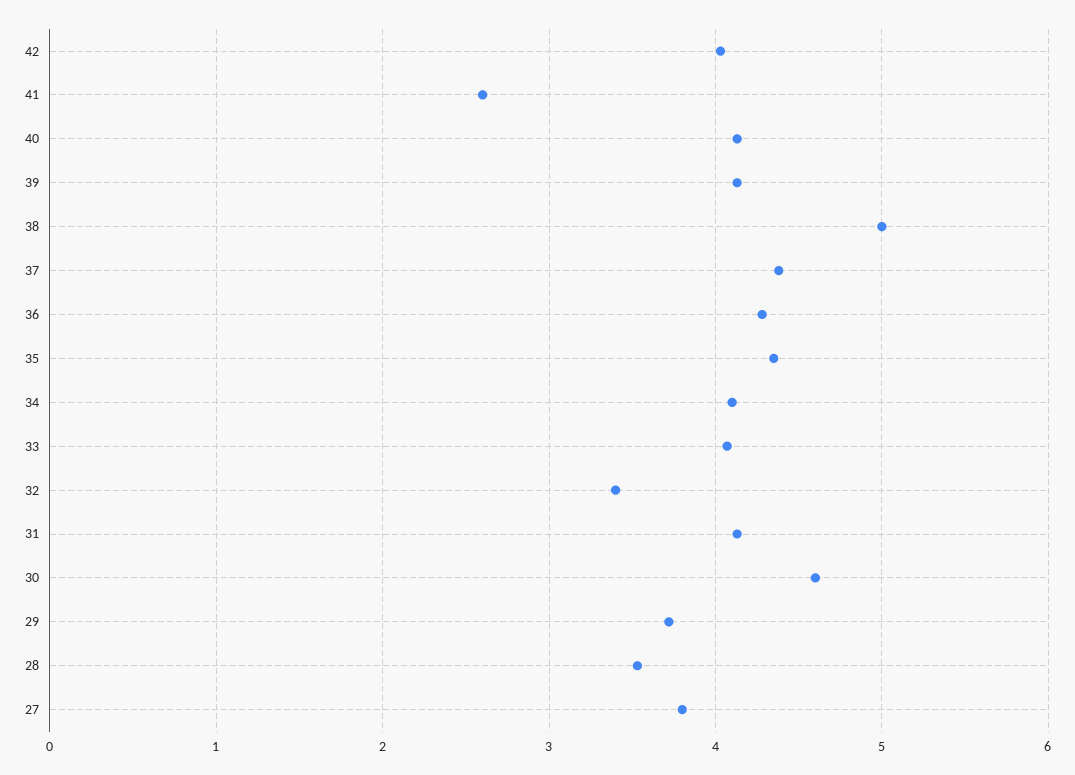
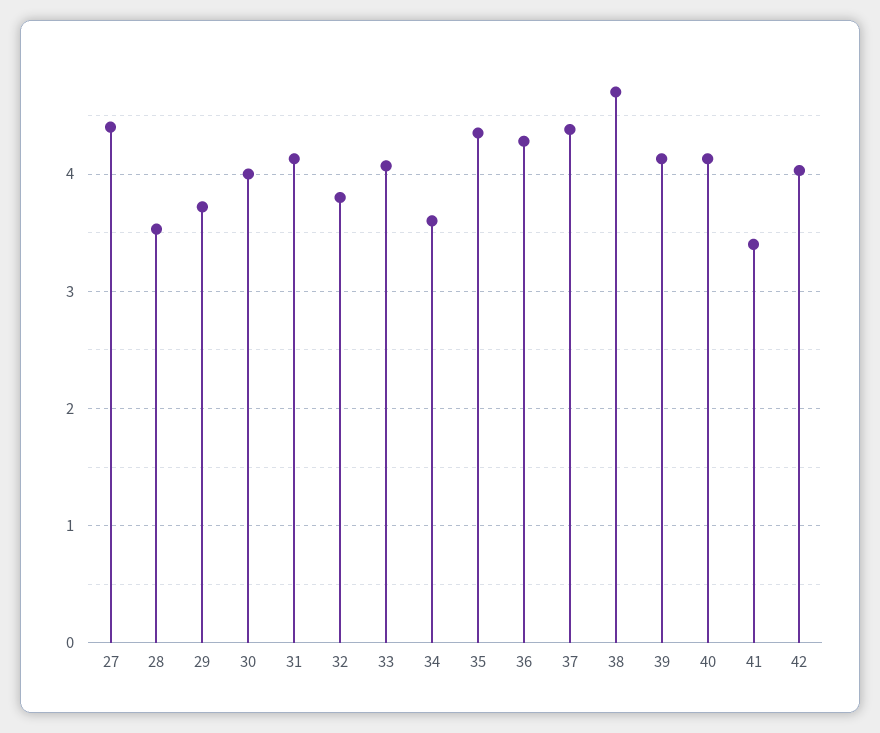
41: 2.6 -> 3.4
38: 5 -> 4.7
34: 4.1 -> 3.6
32: 3.4 -> 3.8
30: 4.6 -> 4
27: 3.8 -> 4.4

